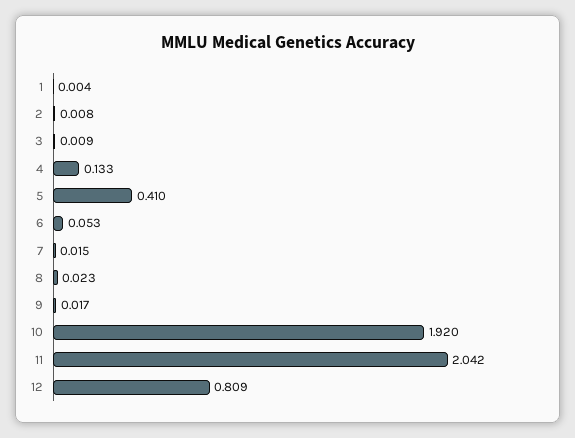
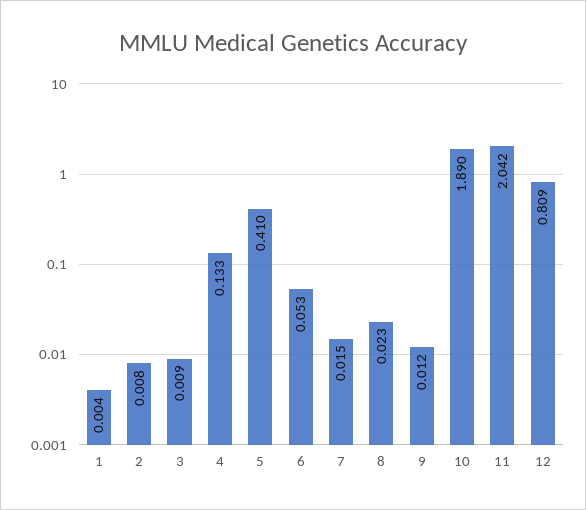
9: 0.017 -> 0.012
10: 1.92 -> 1.89

